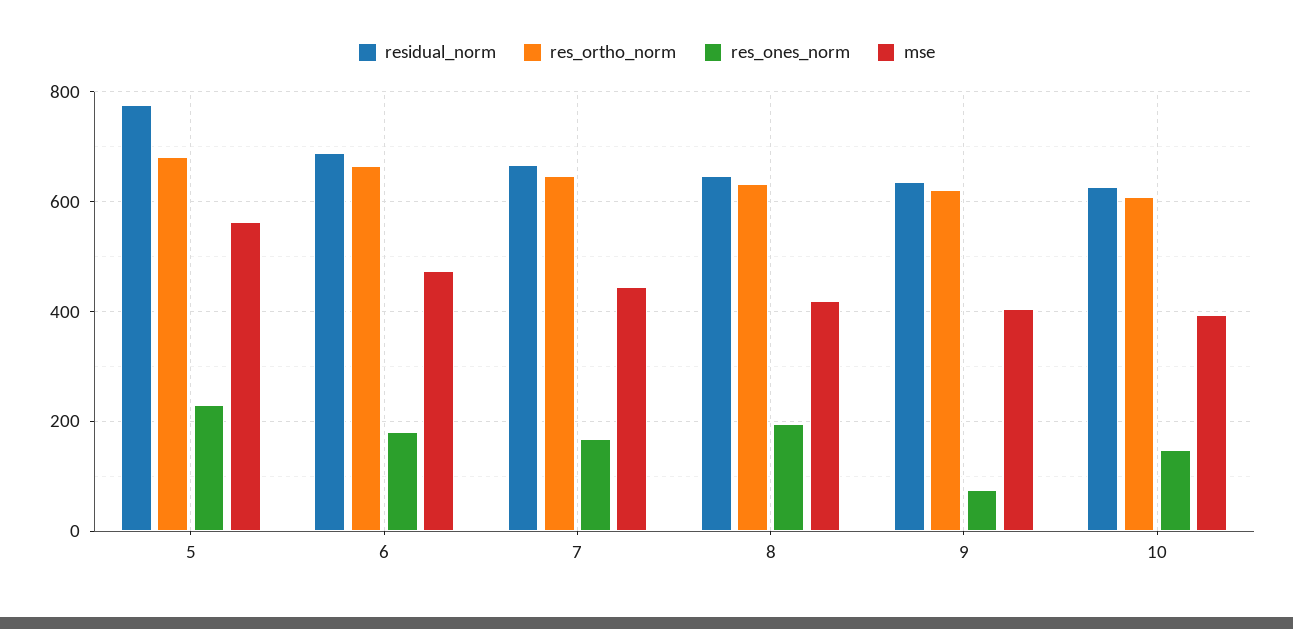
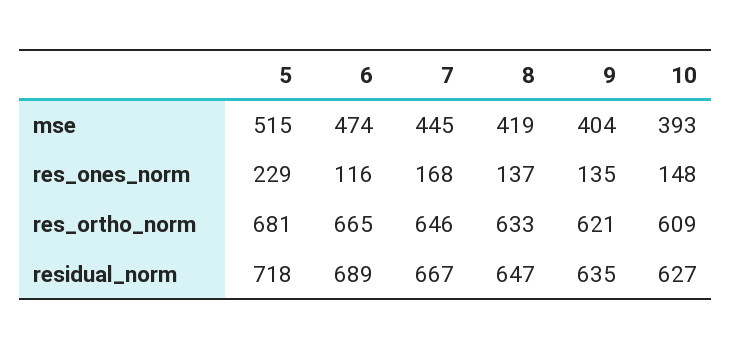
residual_norm, 5: 780 -> 718
mse, 5: 560 -> 515
res_ones_norm, 6: 180 -> 116
res_ones_norm, 8: 200 -> 137
res_ones_norm, 9: 80 -> 135

